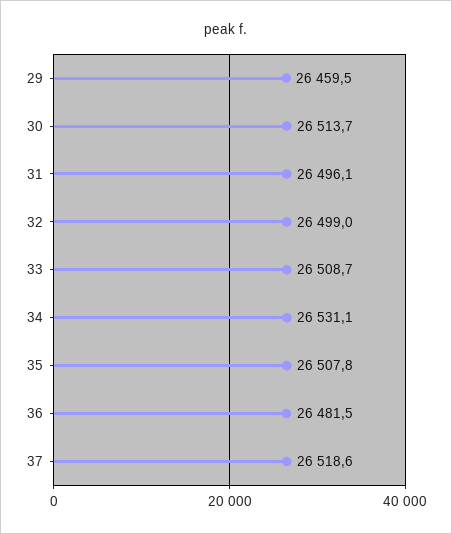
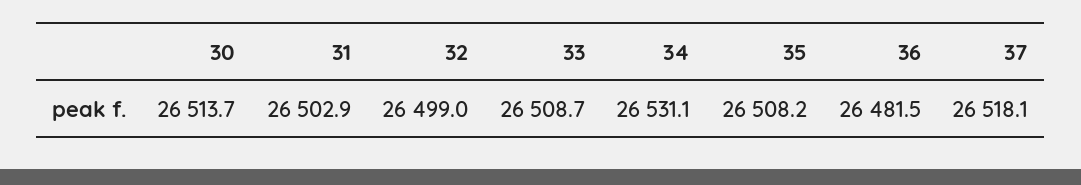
29: 26459.5 -> none
31: 26496.1 -> 26502.9
35: 26507.8 -> 26508.2
37: 26518.6 -> 26518.1

